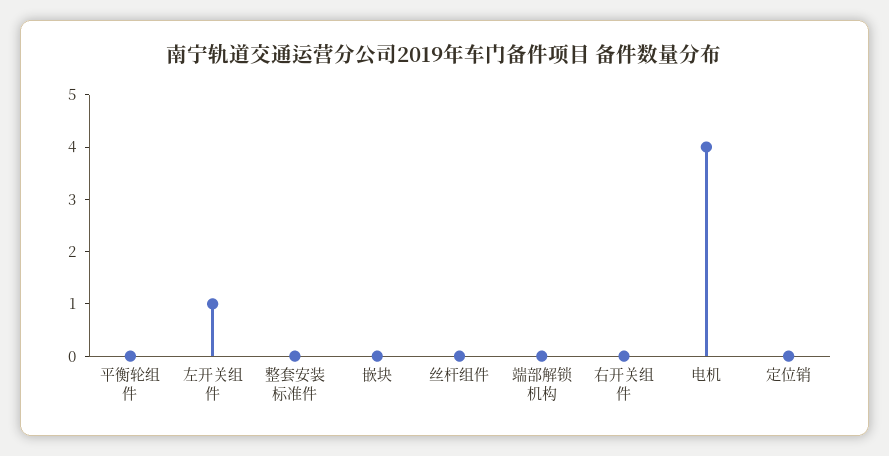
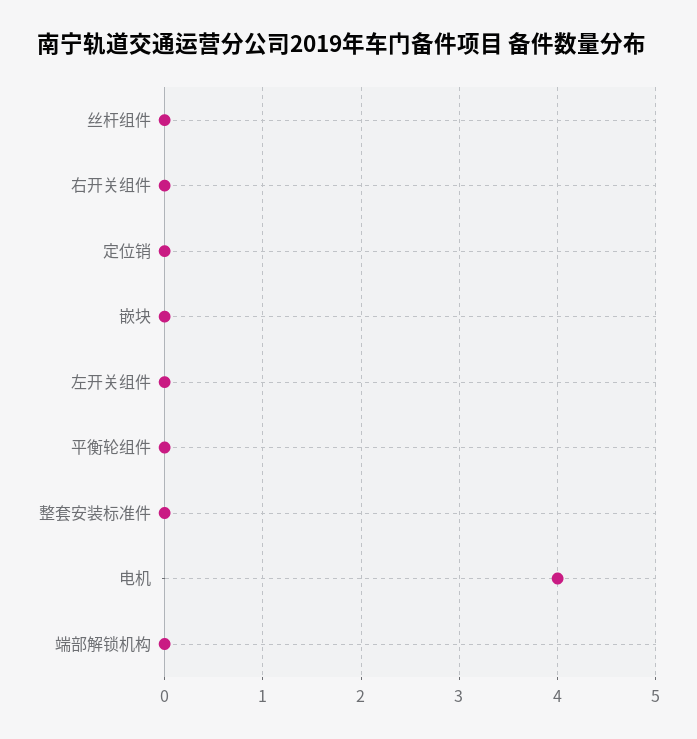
左开关组件: 1 -> 0

